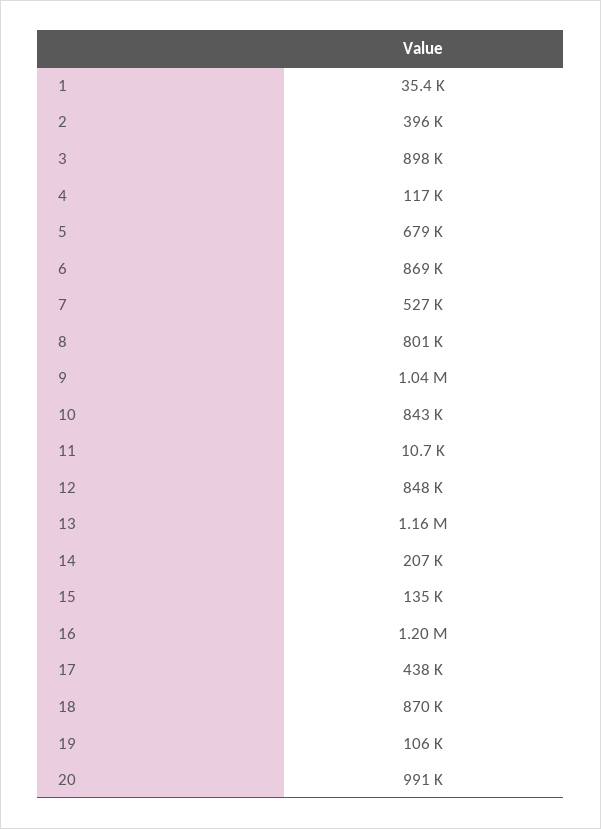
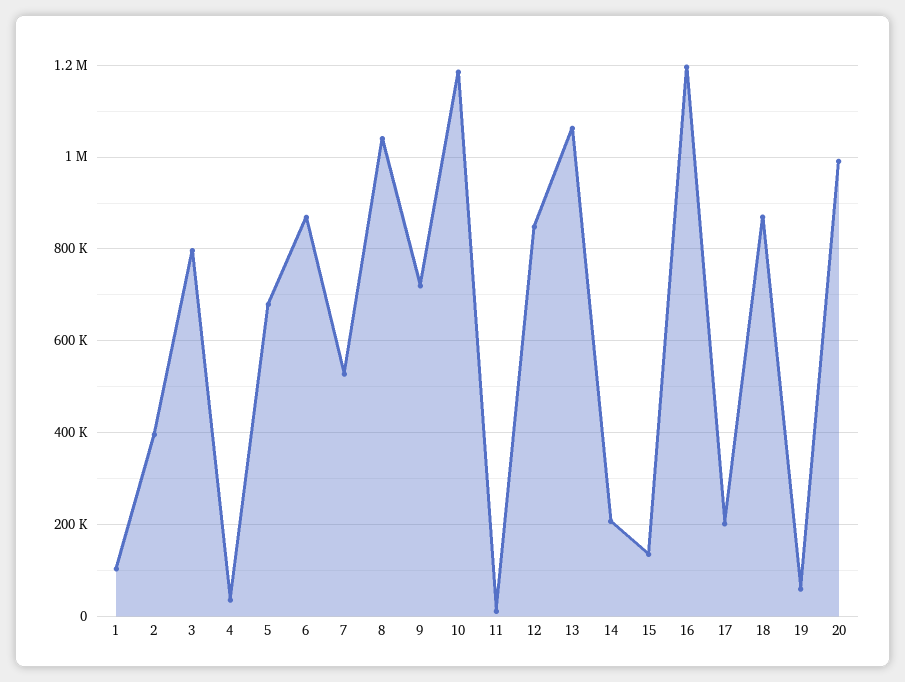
1: 35400 -> 100000
3: 898000 -> 800000
4: 117000 -> 40000
8: 801000 -> 1040000
9: 1040000 -> 720000
10: 843000 -> 1180000
13: 1160000 -> 1060000
17: 438000 -> 200000
19: 106000 -> 60000

